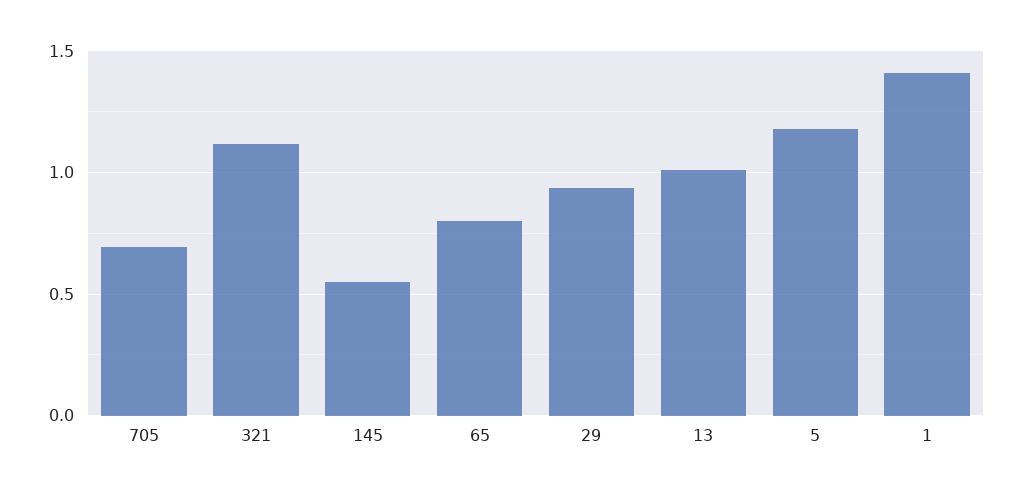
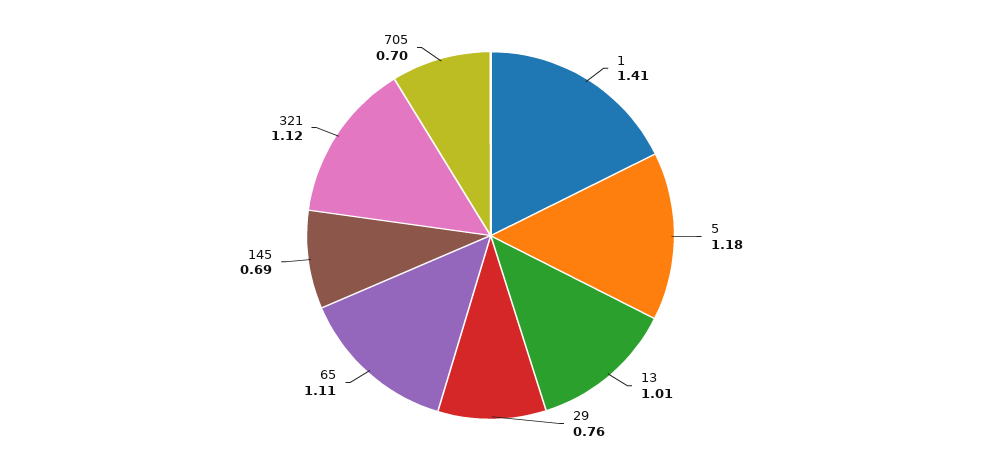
145: 0.55 -> 0.69
65: 0.8 -> 1.11
29: 0.95 -> 0.76

